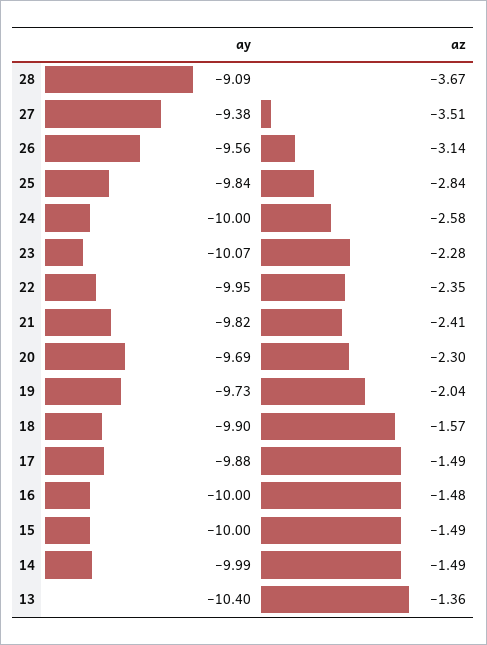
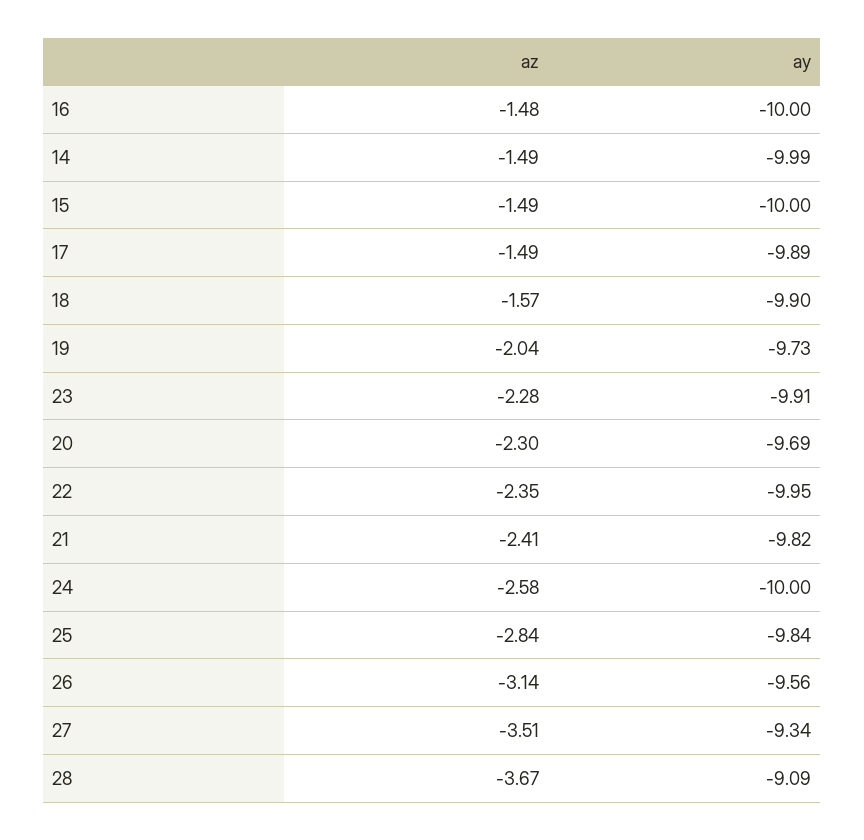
ay, 27: -9.38 -> -9.34
ay, 23: -10.07 -> -9.91
ay, 17: -9.88 -> -9.89
ay, 13: -10.4 -> none
az, 13: -1.36 -> none

